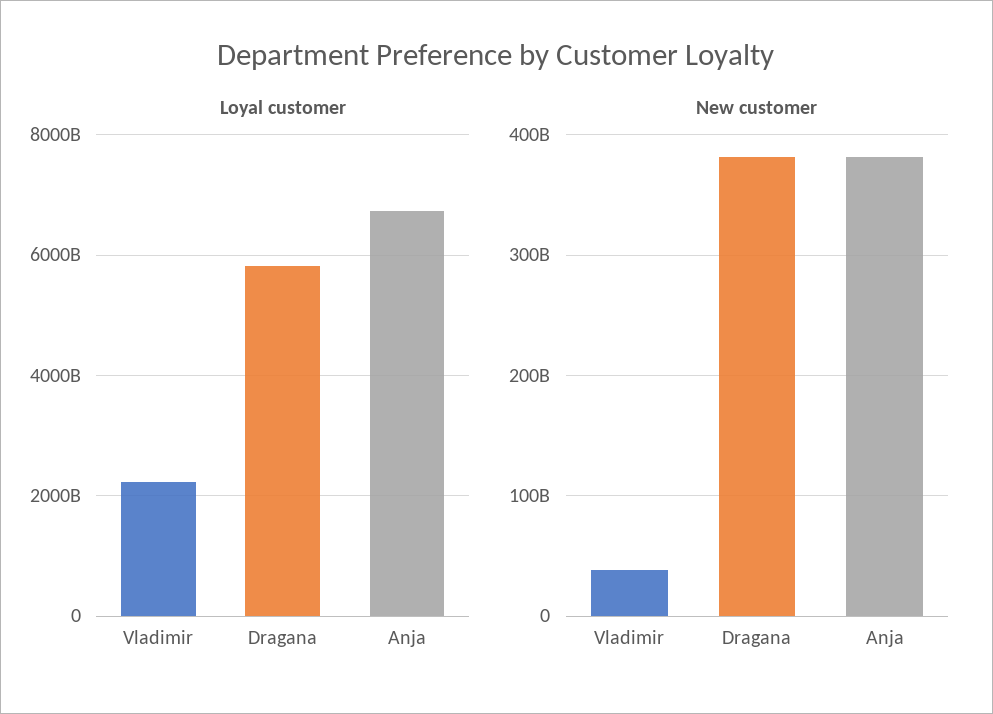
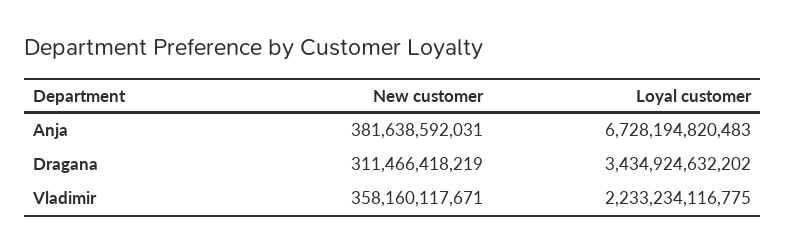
Loyal customer, Dragana: 5800000000000 -> 3434924632202
New customer, Vladimir: 40000000000 -> 358160117671
New customer, Dragana: 380000000000 -> 311466418219

